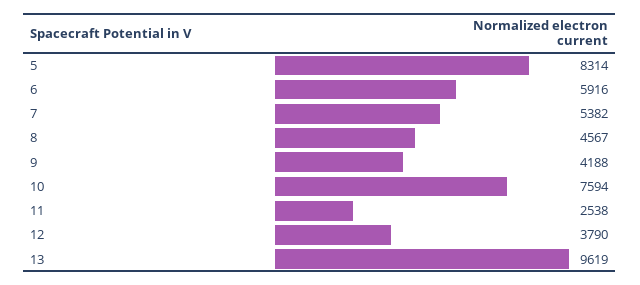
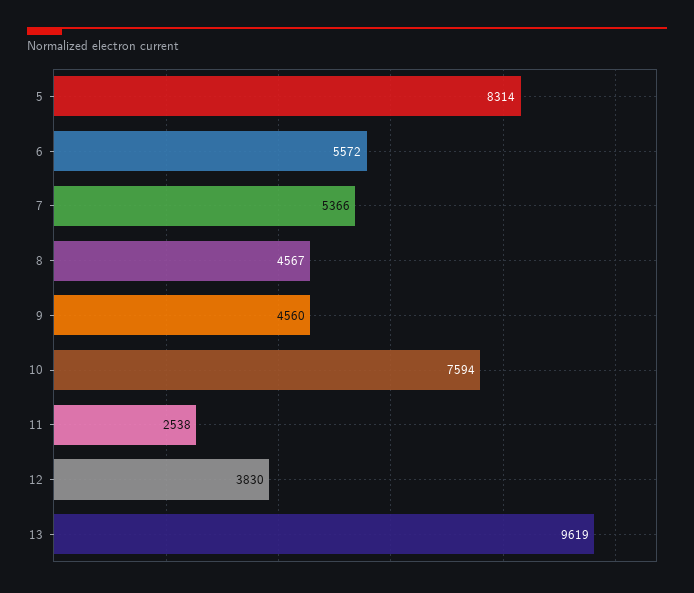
6: 5916 -> 5572
7: 5382 -> 5366
9: 4188 -> 4560
12: 3790 -> 3830

